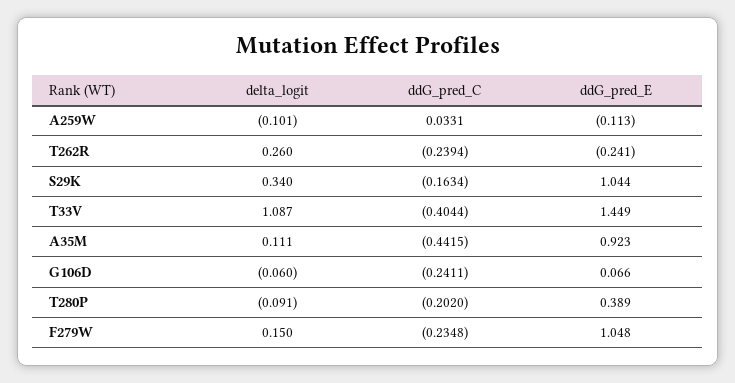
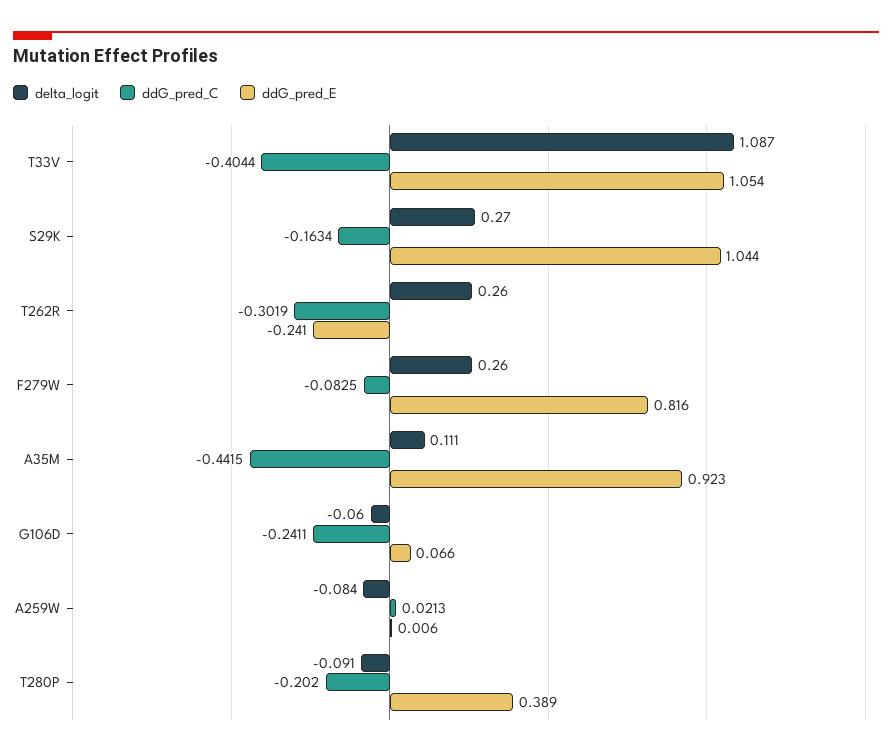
delta_logit, A259W: -0.101 -> -0.084
ddG_pred_C, A259W: 0.0331 -> 0.0213
ddG_pred_E, A259W: -0.113 -> 0.006
ddG_pred_C, T262R: -0.2394 -> -0.3019
delta_logit, S29K: 0.34 -> 0.27
ddG_pred_E, T33V: 1.449 -> 1.054
delta_logit, F279W: 0.15 -> 0.26
ddG_pred_C, F279W: -0.2348 -> -0.0825
ddG_pred_E, F279W: 1.048 -> 0.816

